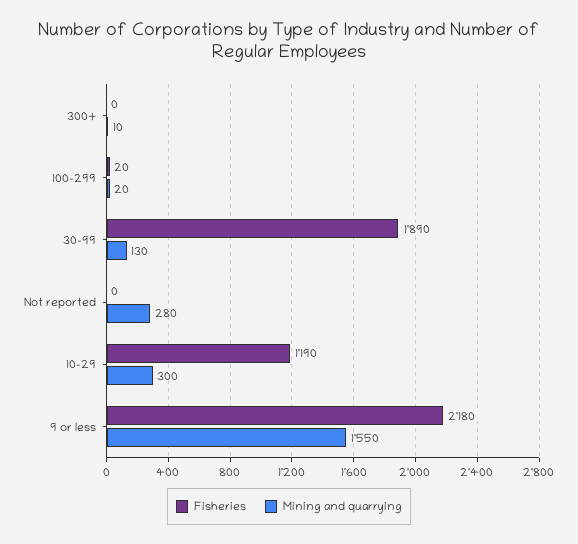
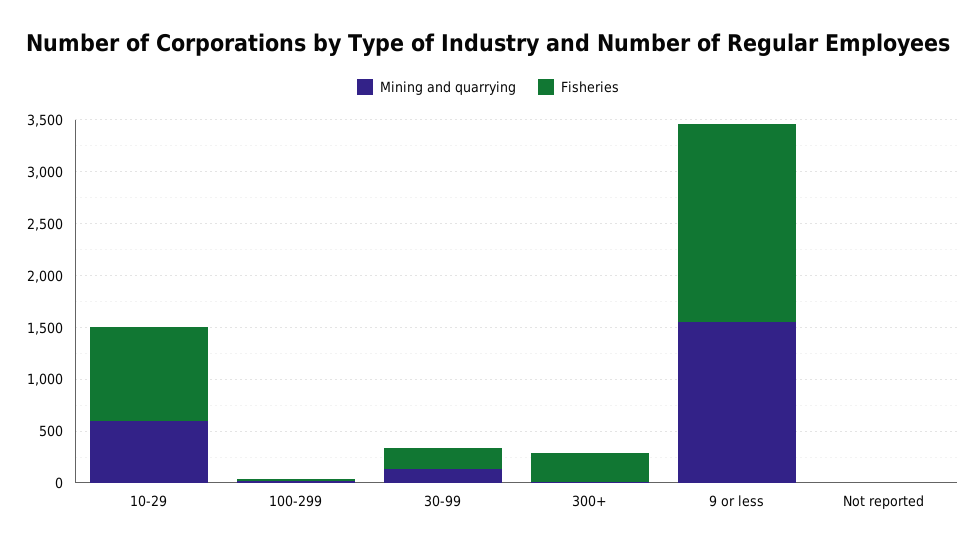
Fisheries, 300+: 0 -> 300
Fisheries, 30-99: 1890 -> 200
Mining and quarrying, Not reported: 280 -> 0
Fisheries, 10-29: 1190 -> 900
Mining and quarrying, 10-29: 300 -> 600
Fisheries, 9 or less: 2180 -> 1900

